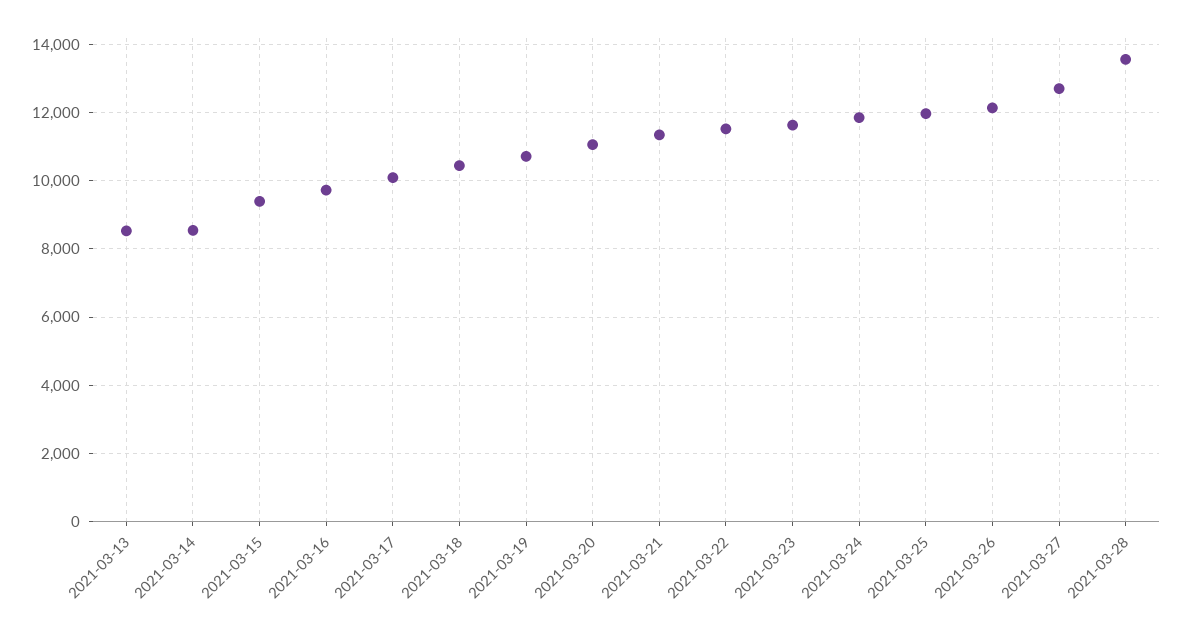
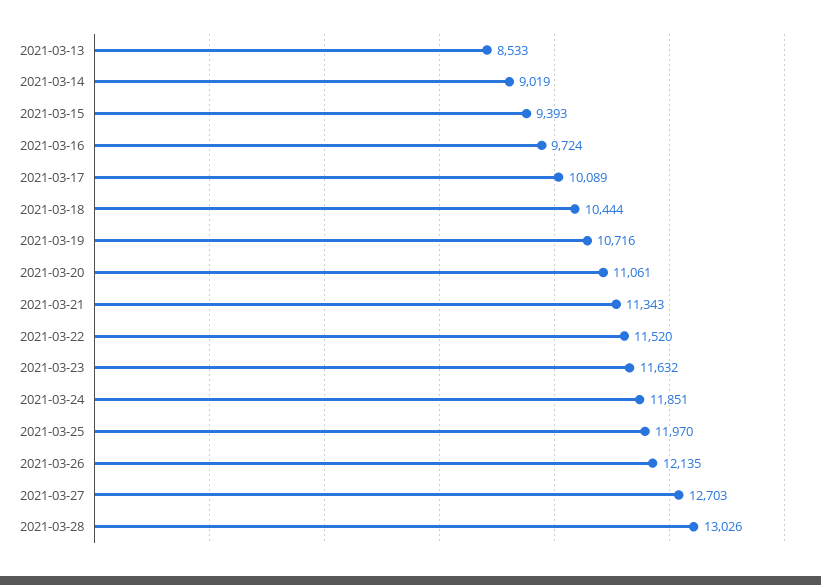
2021-03-14: 8600 -> 9019
2021-03-28: 13600 -> 13026

